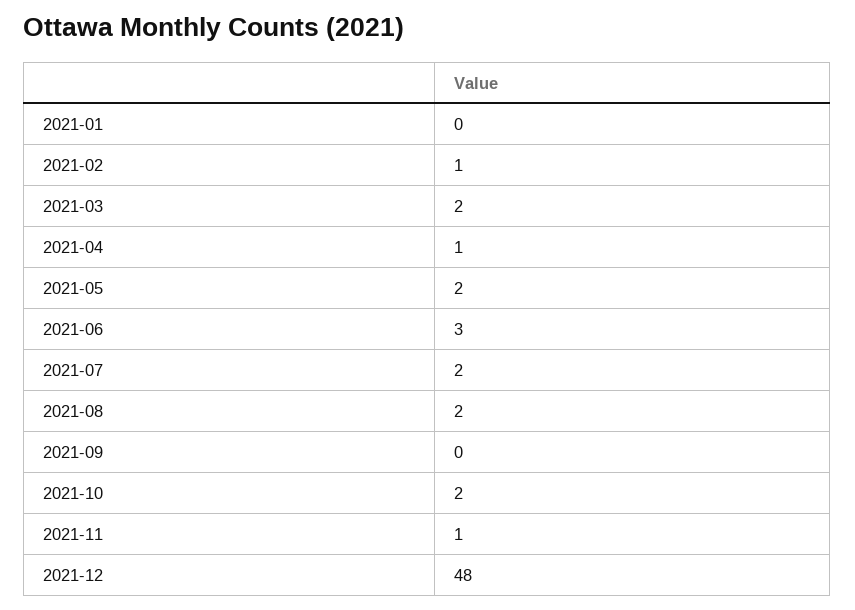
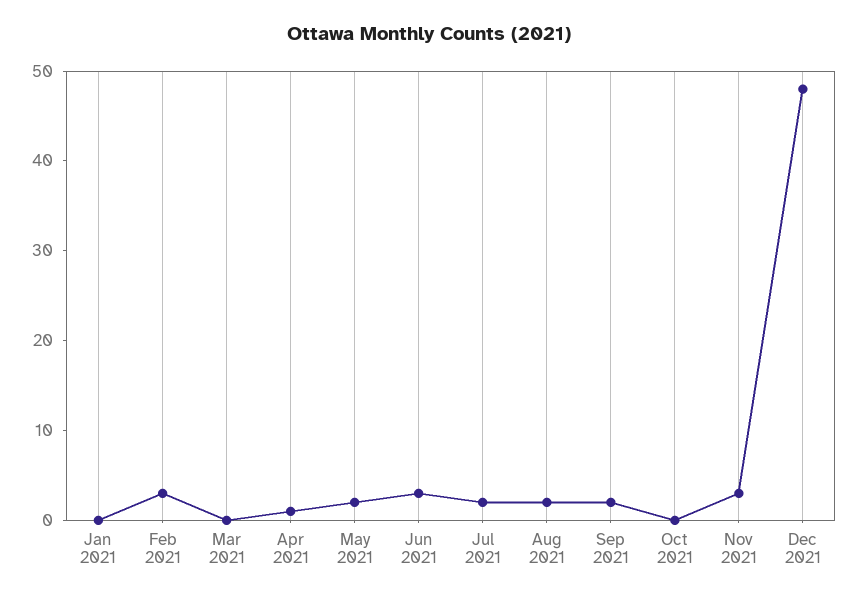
2021-02: 1 -> 3
2021-03: 2 -> 0
2021-09: 0 -> 2
2021-10: 2 -> 0
2021-11: 1 -> 3

